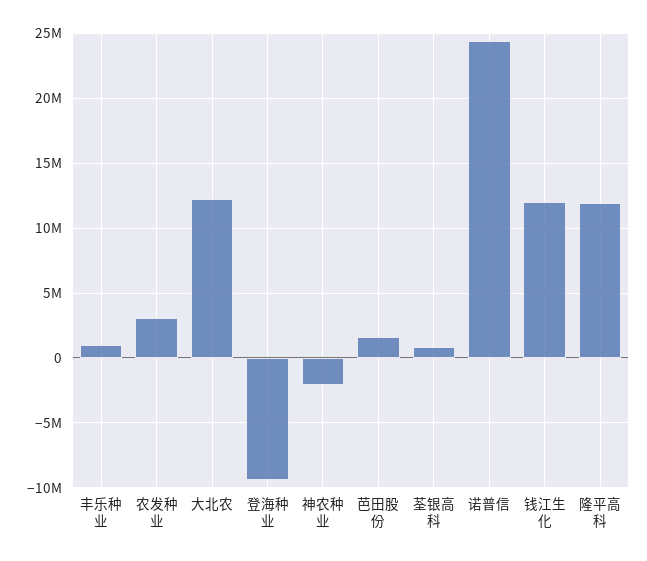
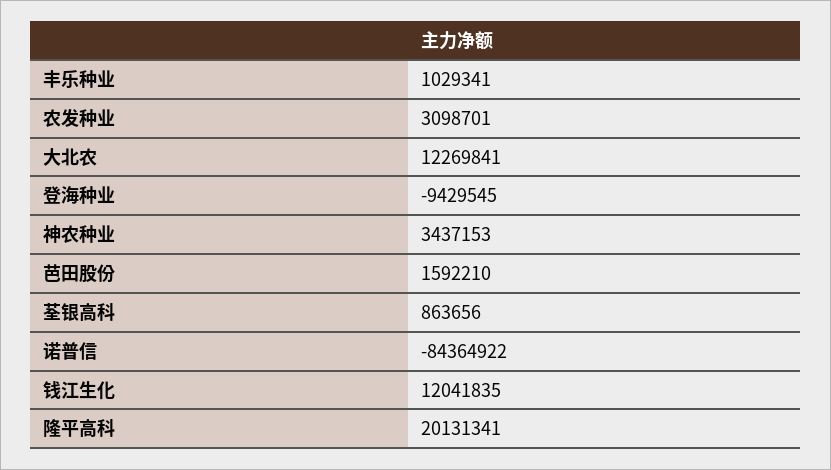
神农种业: -2000000 -> 3437153
诺普信: 24500000 -> -84364922
隆平高科: 12000000 -> 20131341

